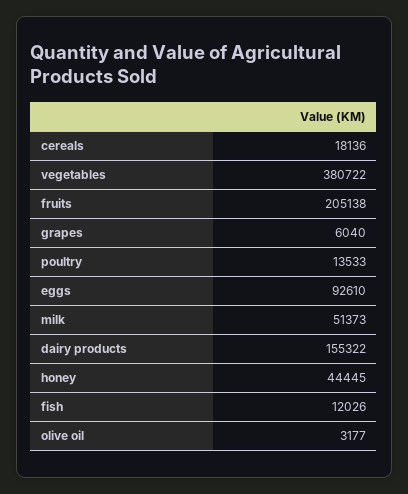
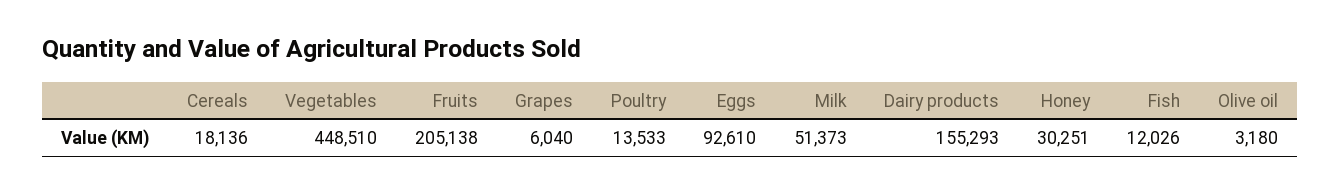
vegetables: 380722 -> 448510
dairy products: 155322 -> 155293
honey: 44445 -> 30251
olive oil: 3177 -> 3180

